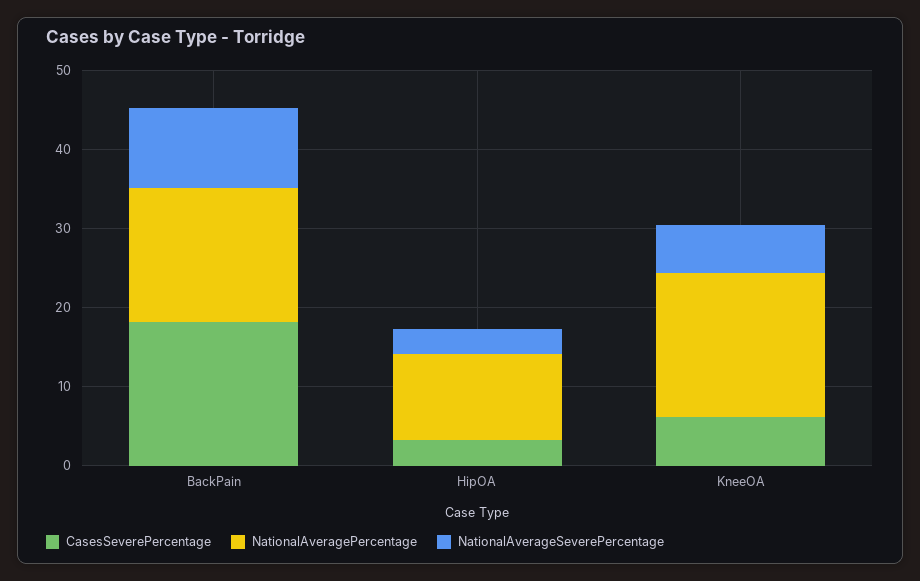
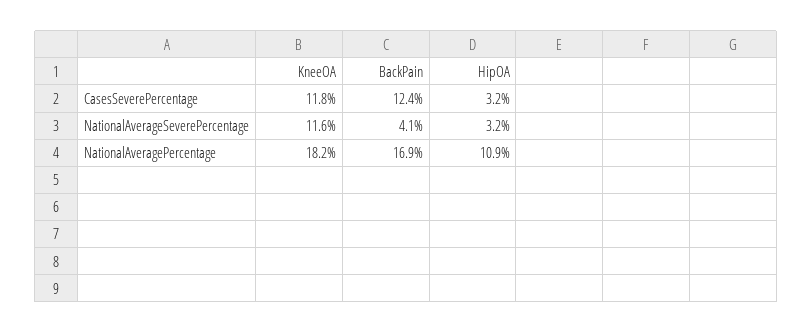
CasesSeverePercentage, BackPain: 18 -> 12.4
NationalAverageSeverePercentage, BackPain: 10 -> 4.1
CasesSeverePercentage, KneeOA: 6 -> 11.8
NationalAverageSeverePercentage, KneeOA: 6 -> 11.6

